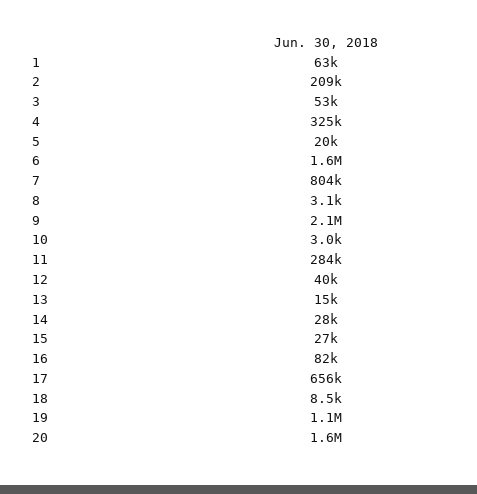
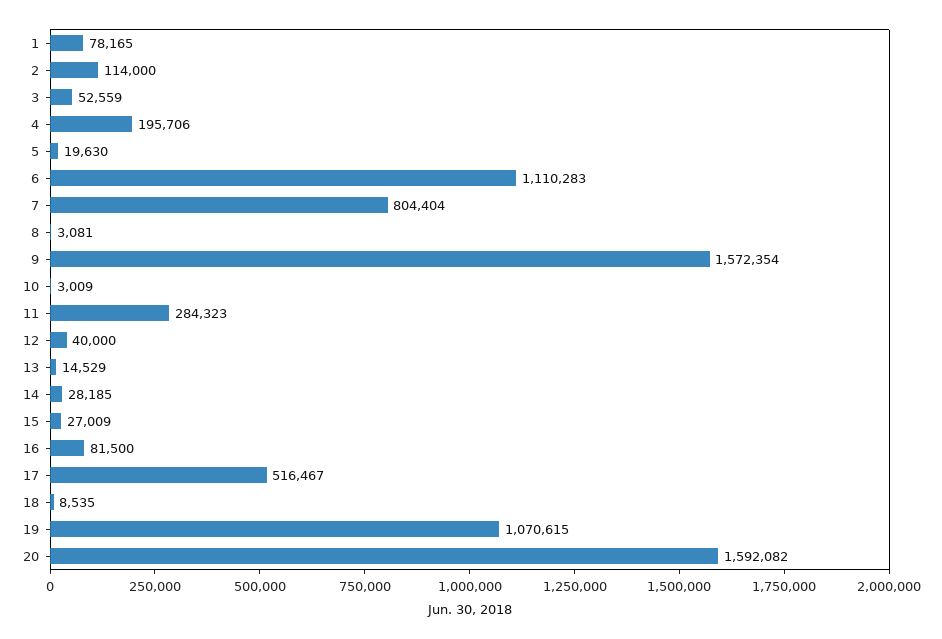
1: 63000 -> 78165
2: 209000 -> 114000
4: 325000 -> 195706
6: 1600000 -> 1110283
9: 2100000 -> 1572354
17: 656000 -> 516467

